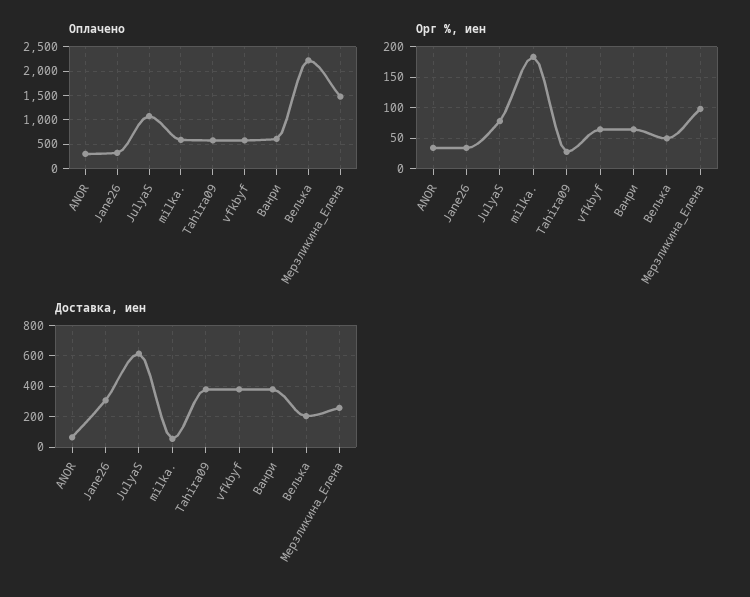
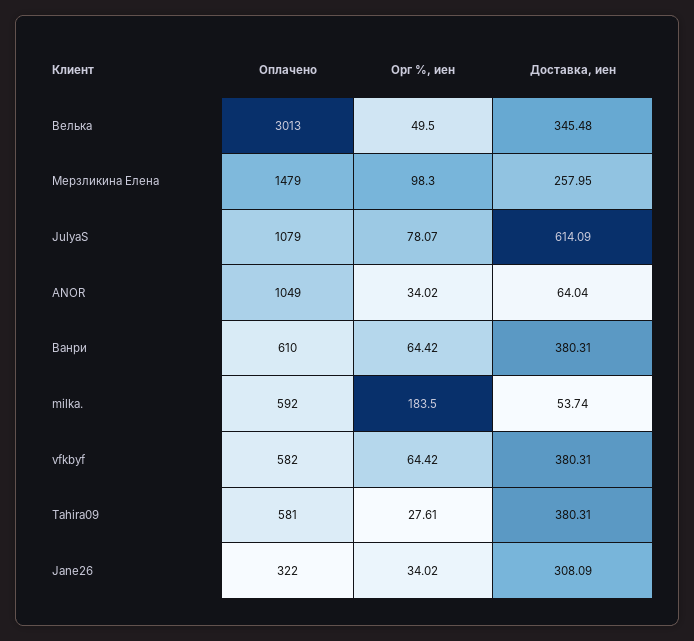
Оплачено, ANOR: 250 -> 1049
Оплачено, Велька: 2250 -> 3013
Доставка, иен, Велька: 200 -> 345.48

